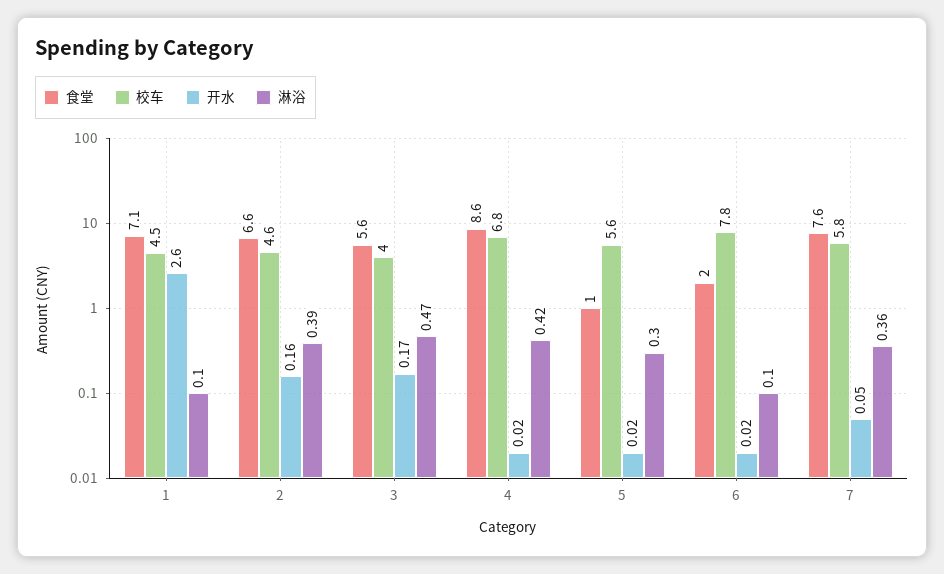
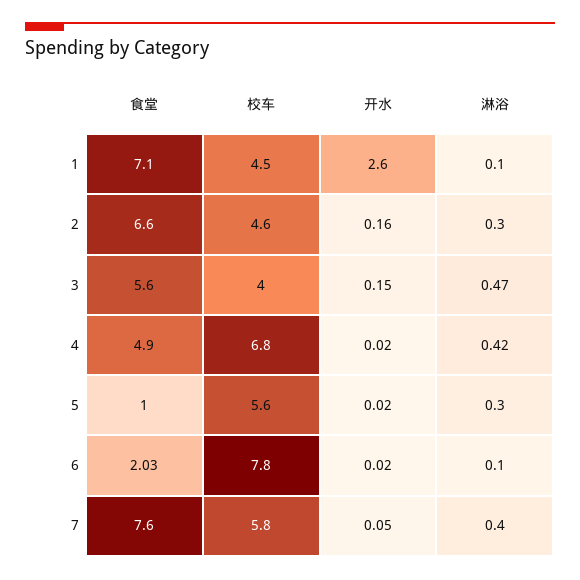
淋浴, 2: 0.39 -> 0.3
开水, 3: 0.17 -> 0.15
食堂, 4: 8.6 -> 4.9
淋浴, 7: 0.36 -> 0.4

